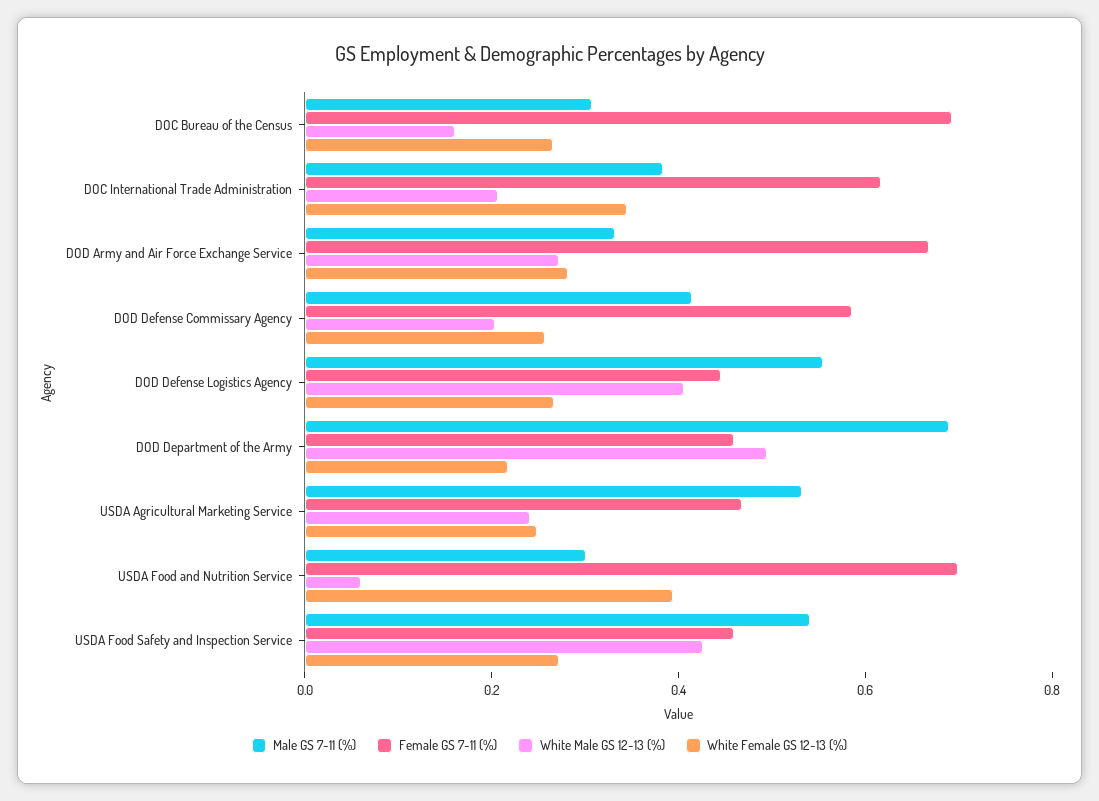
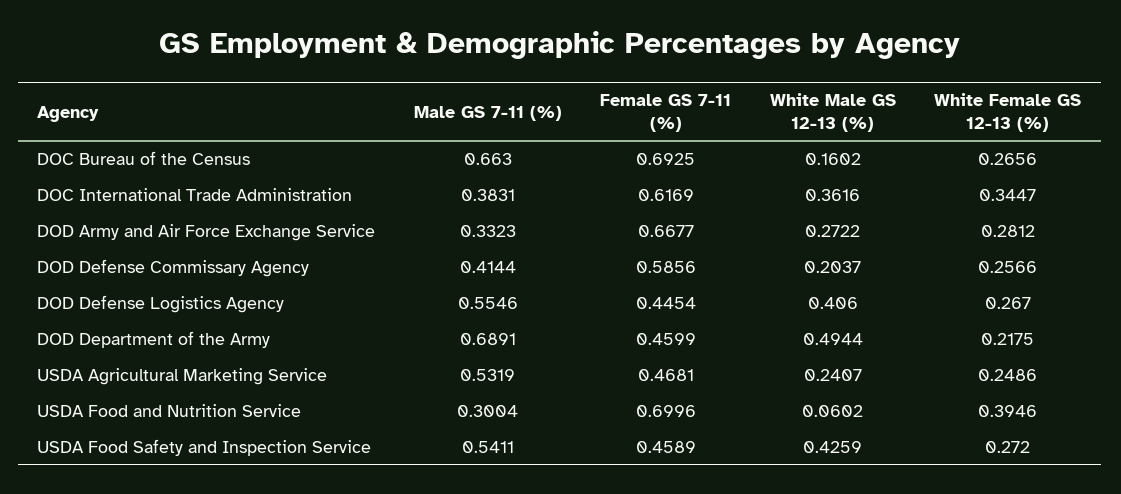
Male GS 7-11 (%), DOC Bureau of the Census: 0.3 -> 0.663
White Male GS 12-13 (%), DOC International Trade Administration: 0.2 -> 0.3616

